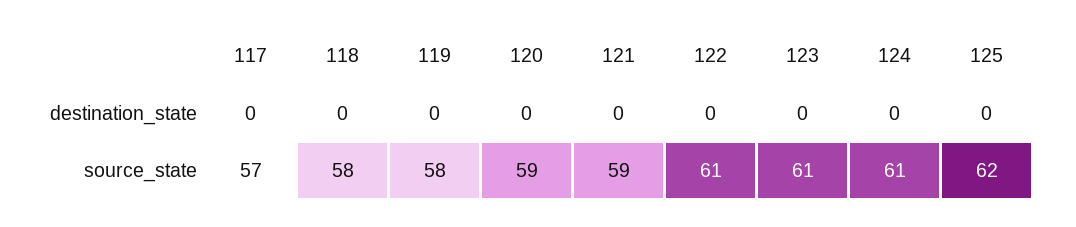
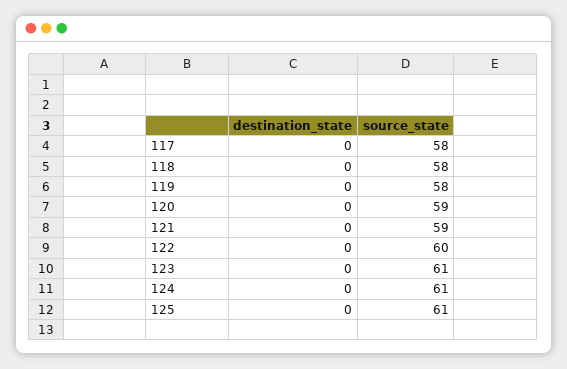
117, source_state: 57 -> 58
122, source_state: 61 -> 60
125, source_state: 62 -> 61

